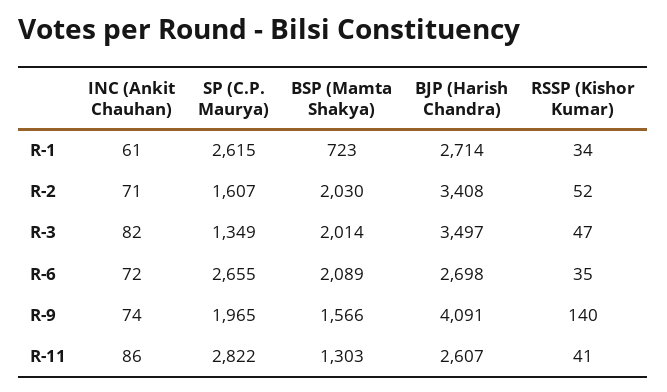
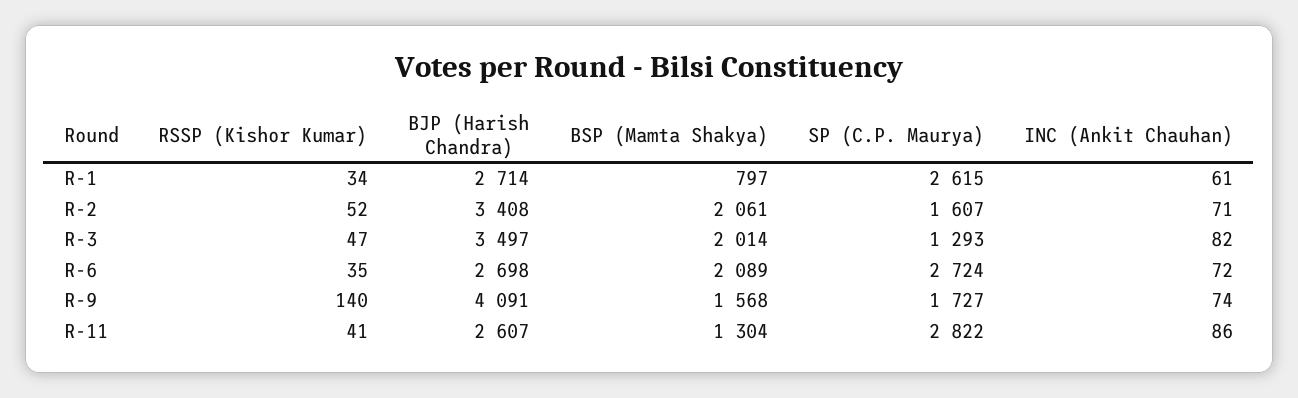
BSP (Mamta Shakya), R-1: 723 -> 797
BSP (Mamta Shakya), R-2: 2030 -> 2061
SP (C.P. Maurya), R-3: 1349 -> 1293
SP (C.P. Maurya), R-6: 2655 -> 2724
SP (C.P. Maurya), R-9: 1965 -> 1727
BSP (Mamta Shakya), R-9: 1566 -> 1568
BSP (Mamta Shakya), R-11: 1303 -> 1304

